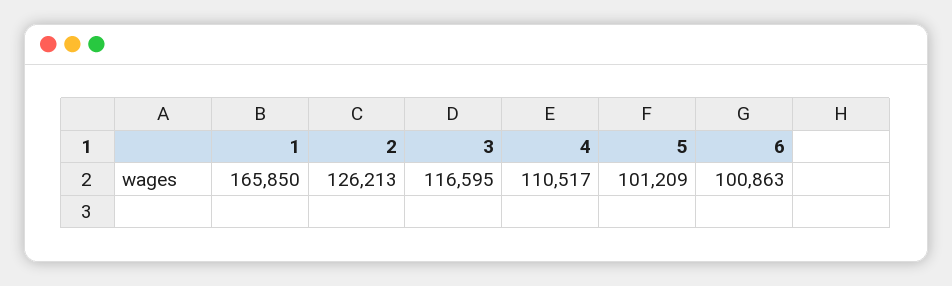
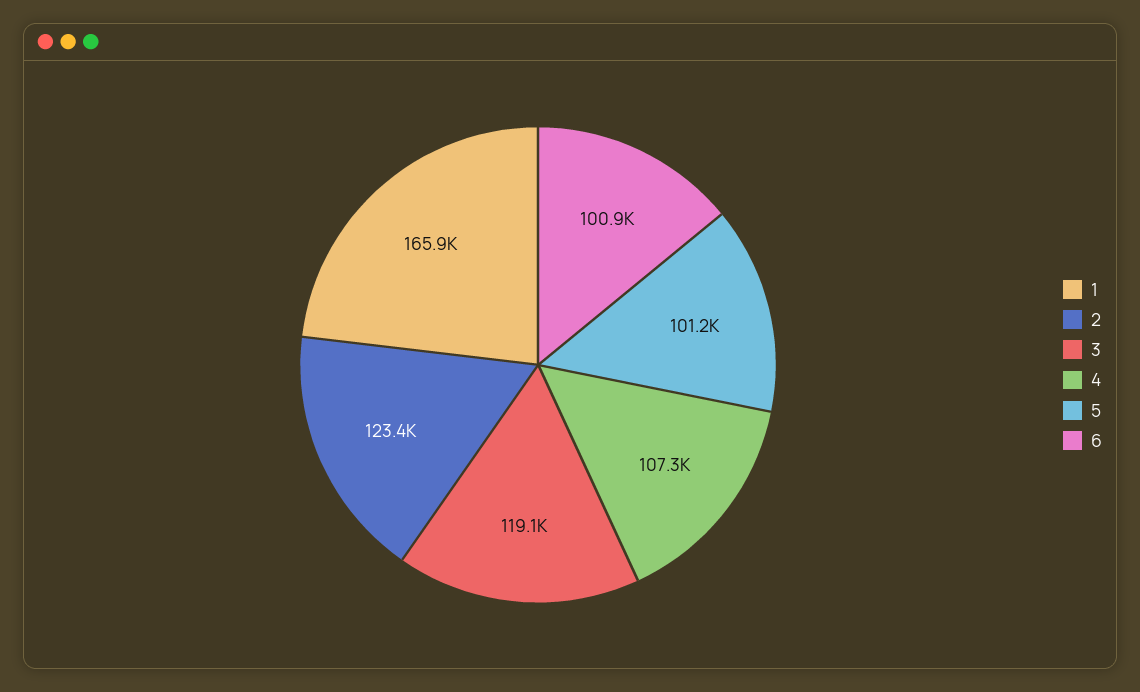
2: 126213 -> 123400
3: 116595 -> 119100
4: 110517 -> 107300

